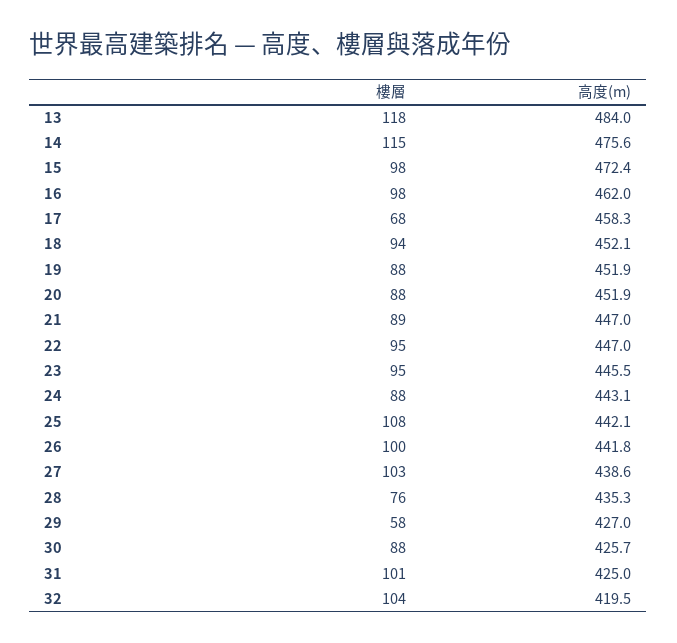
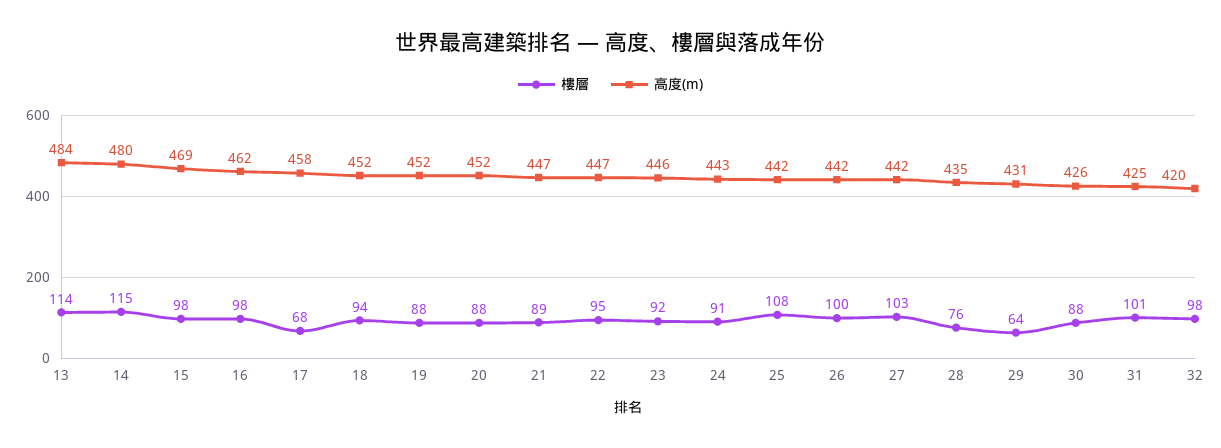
樓層, 13: 118 -> 114
高度(m), 14: 475.6 -> 480
高度(m), 15: 472.4 -> 469
樓層, 23: 95 -> 92
樓層, 24: 88 -> 91
高度(m), 27: 438.6 -> 442
樓層, 29: 58 -> 64
高度(m), 29: 427 -> 431
樓層, 32: 104 -> 98

